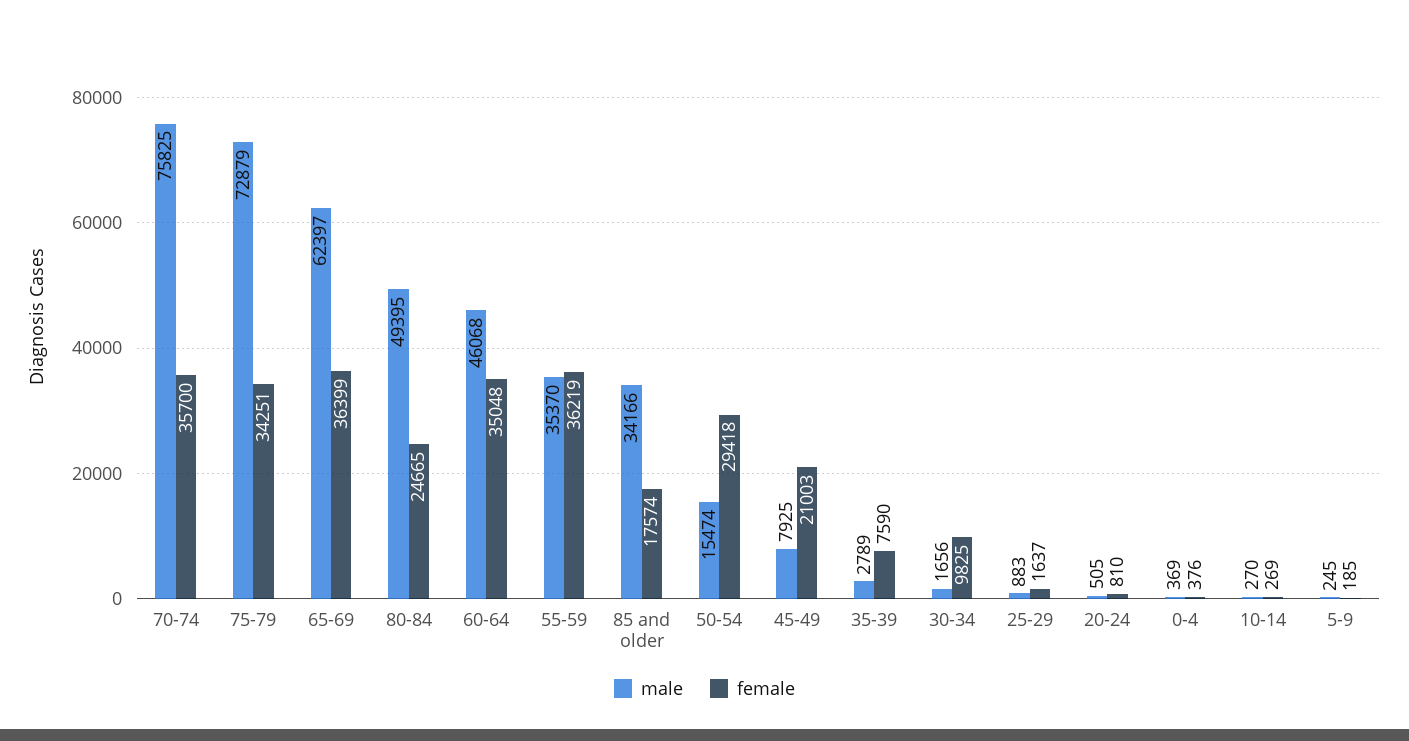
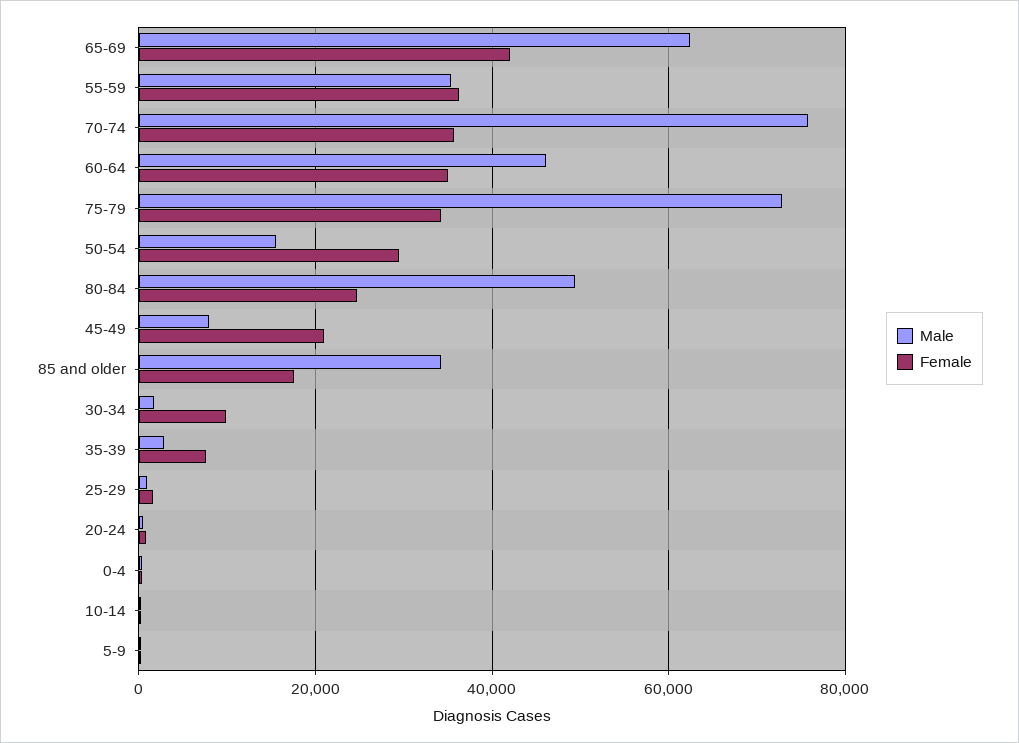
female, 65-69: 36399 -> 42000

